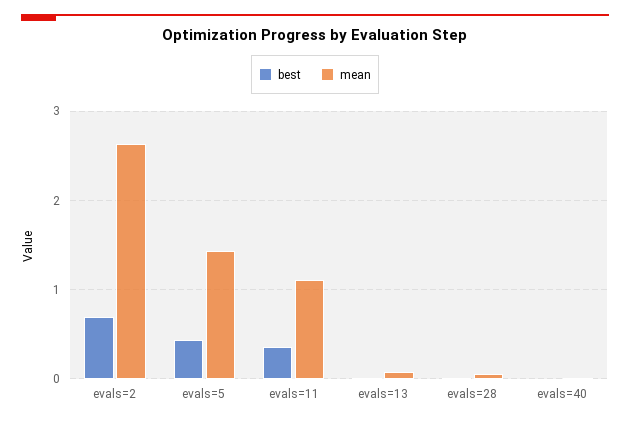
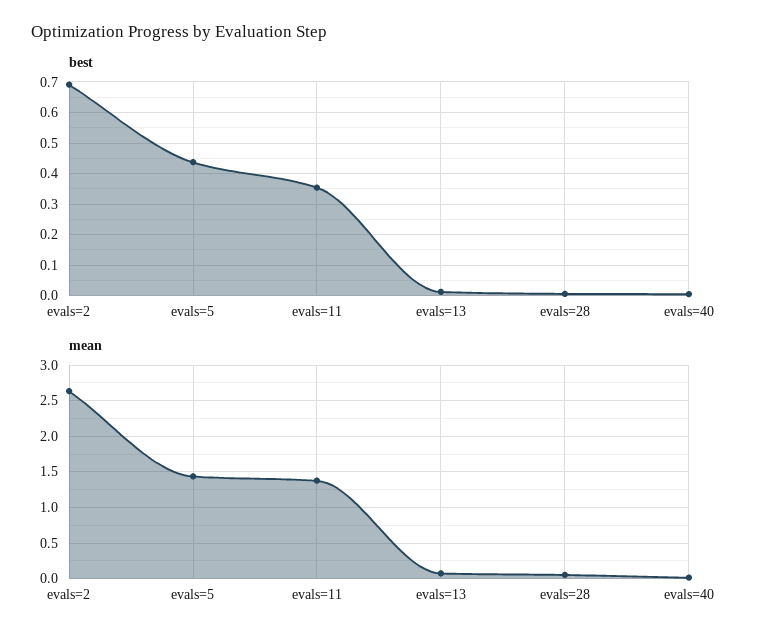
mean, evals=11: 1.1 -> 1.4

